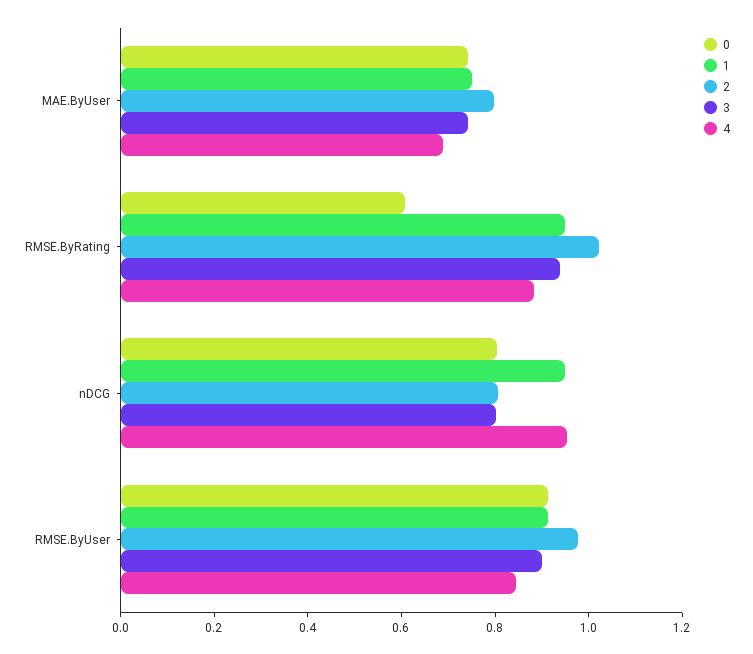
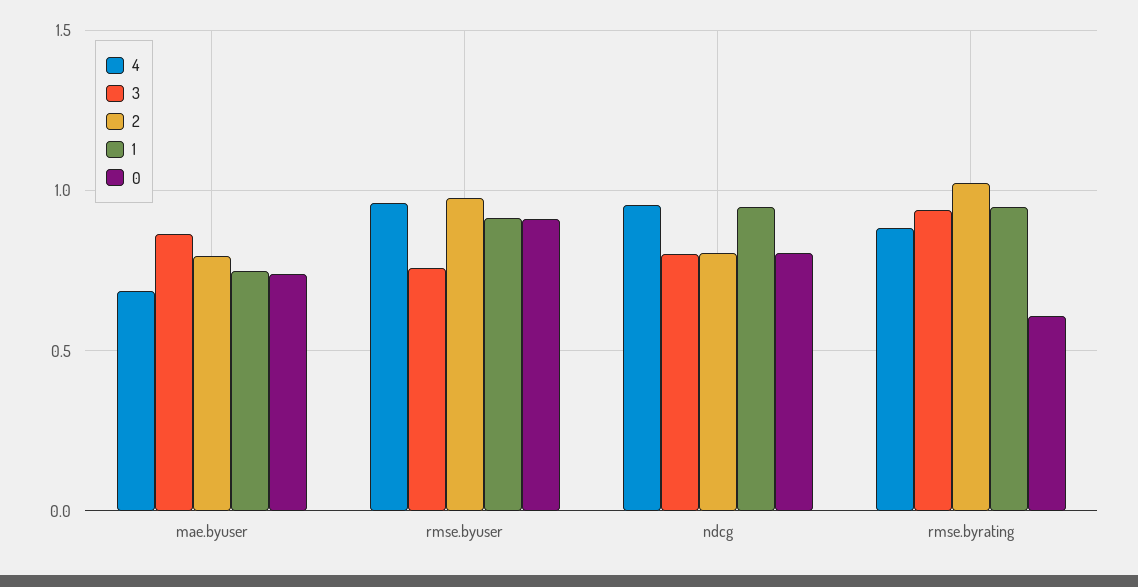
3, MAE.ByUser: 0.75 -> 0.85
3, RMSE.ByUser: 0.9 -> 0.75
4, RMSE.ByUser: 0.85 -> 0.95

